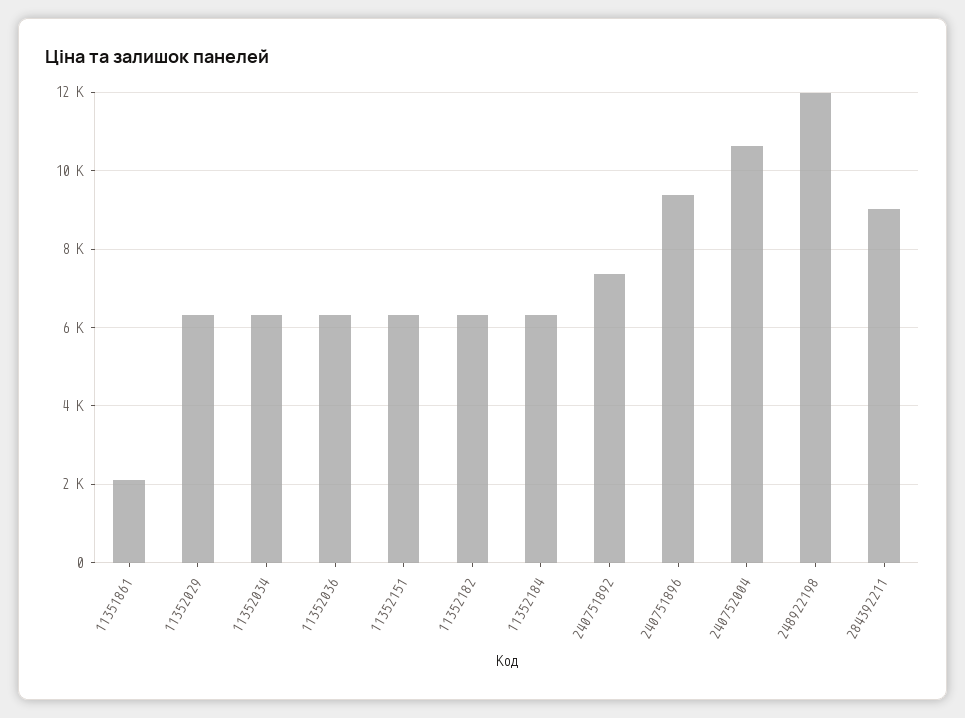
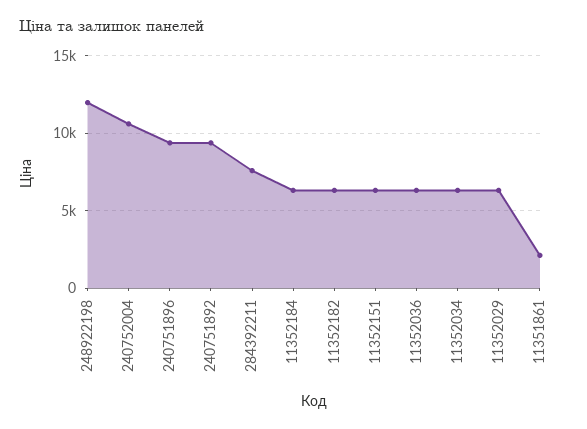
240751892: 7400 -> 9500
284392211: 9000 -> 7500

